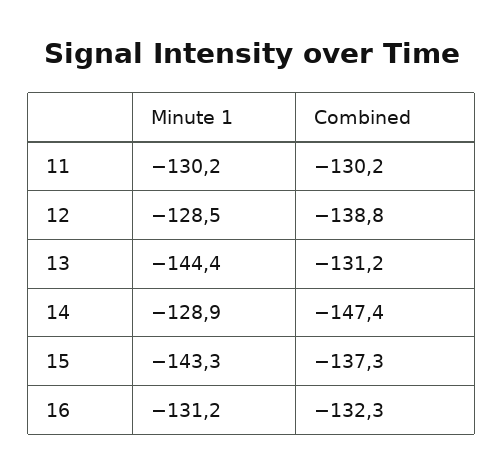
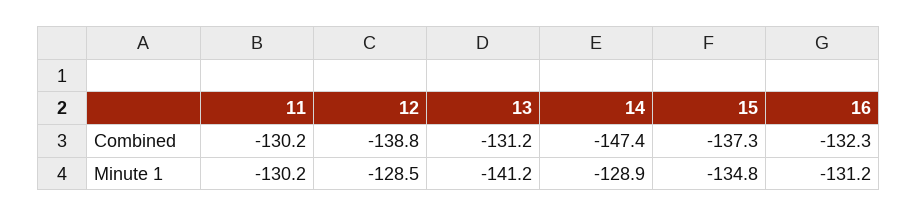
Minute 1, 13: -144.4 -> -141.2
Minute 1, 15: -143.3 -> -134.8

